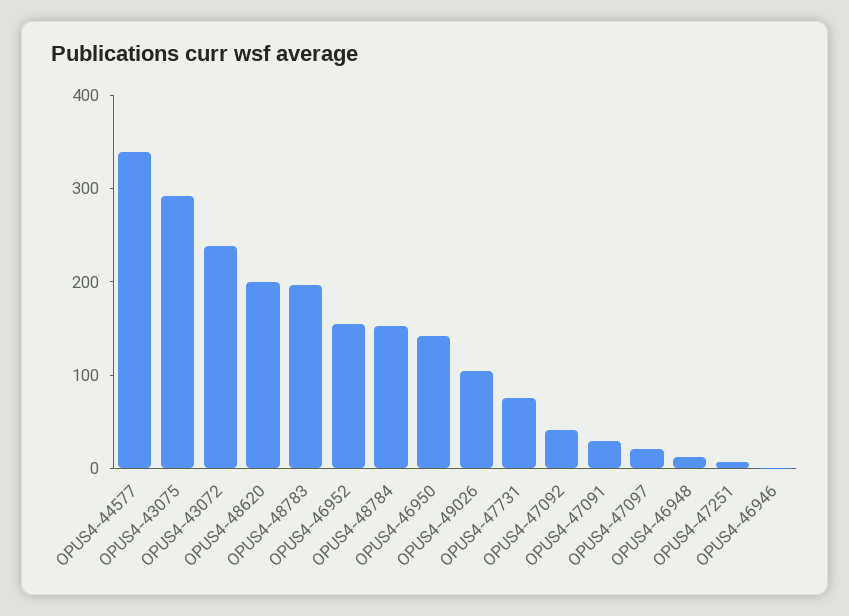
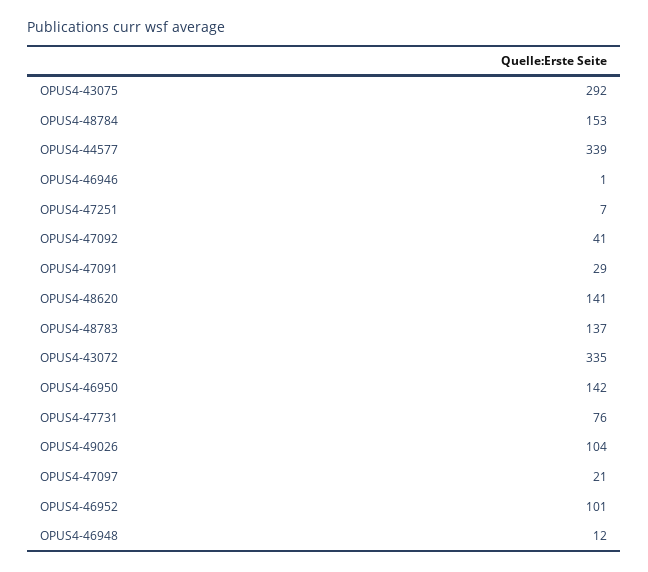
OPUS4-43072: 240 -> 335
OPUS4-48620: 200 -> 141
OPUS4-48783: 200 -> 137
OPUS4-46952: 160 -> 101

